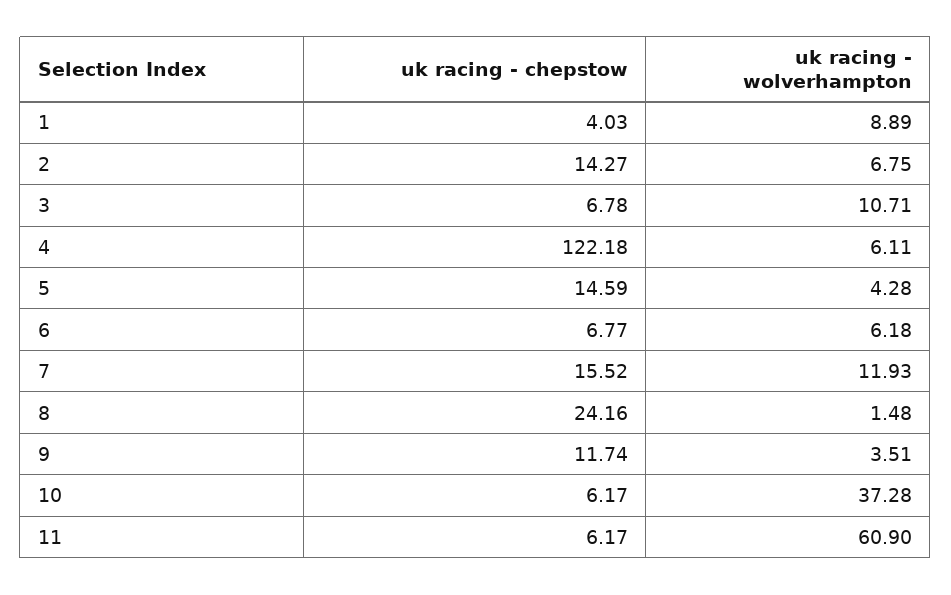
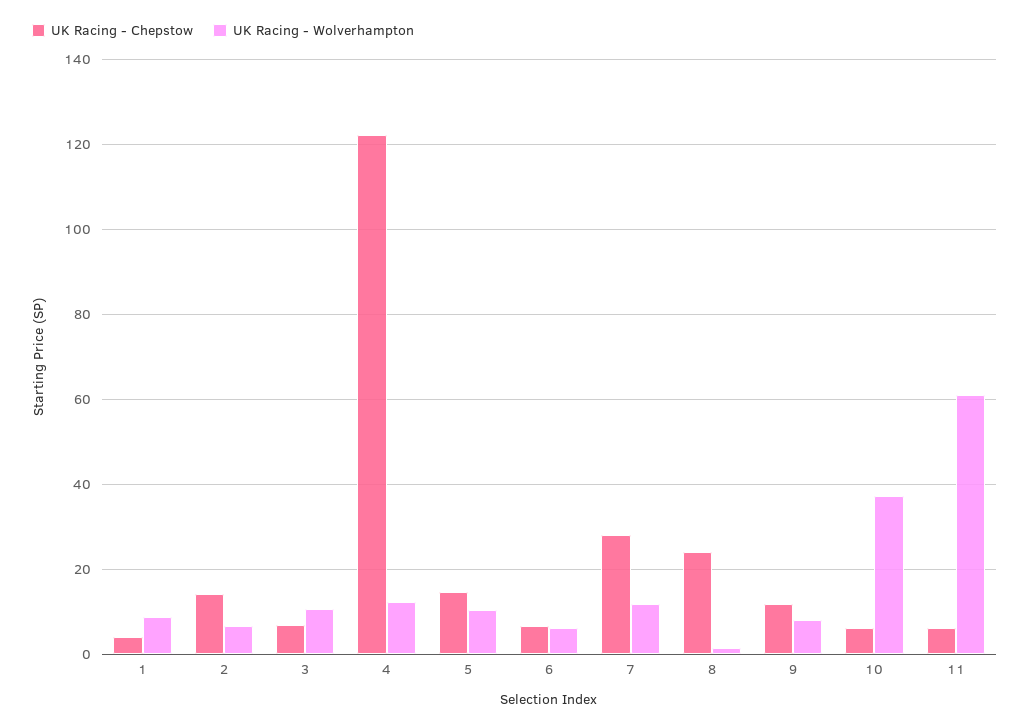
uk racing - wolverhampton, 4: 6.11 -> 12
uk racing - wolverhampton, 5: 4.28 -> 10
uk racing - chepstow, 7: 15.52 -> 28
uk racing - wolverhampton, 9: 3.51 -> 8

